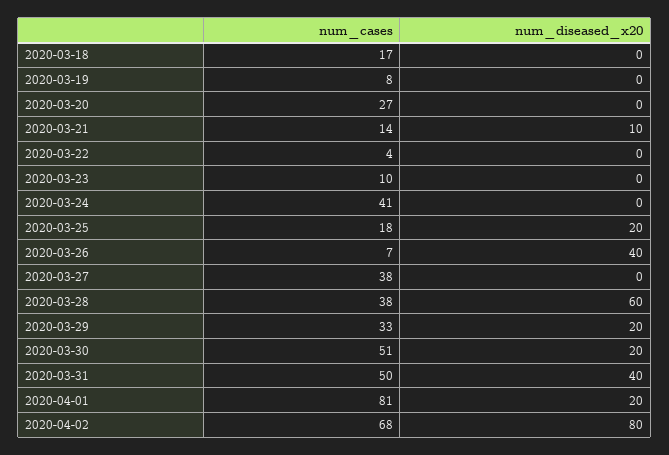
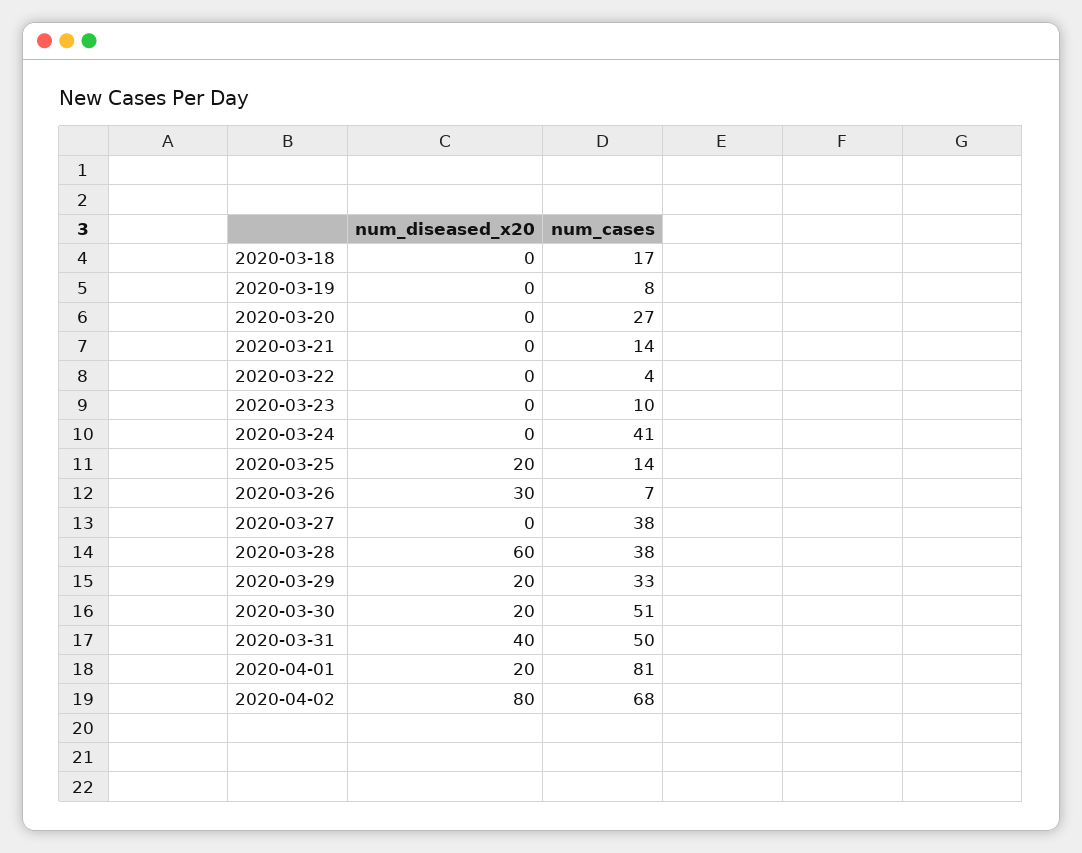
num_diseased_x20, 2020-03-21: 10 -> 0
num_cases, 2020-03-25: 18 -> 14
num_diseased_x20, 2020-03-26: 40 -> 30

